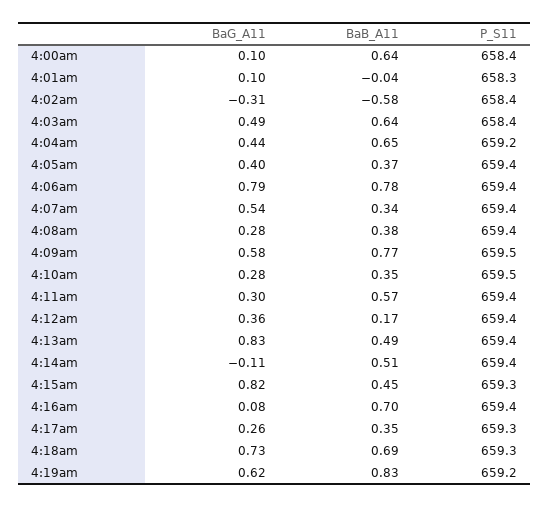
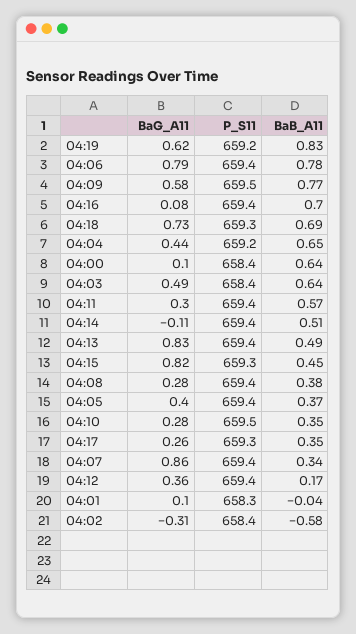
BaG_A11, 4:07am: 0.54 -> 0.86

